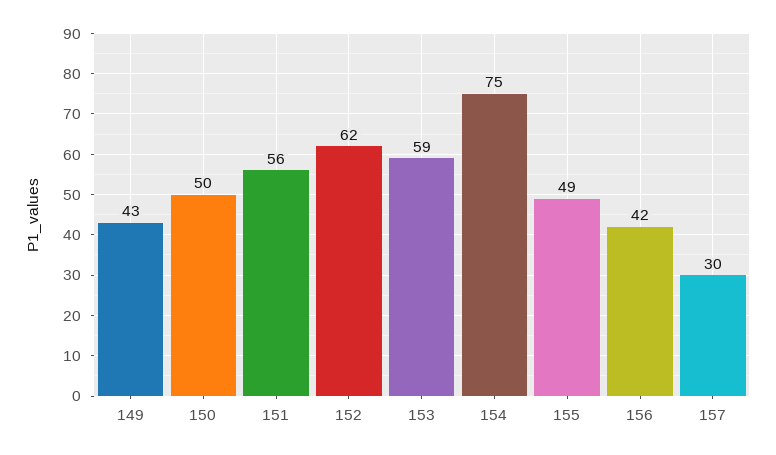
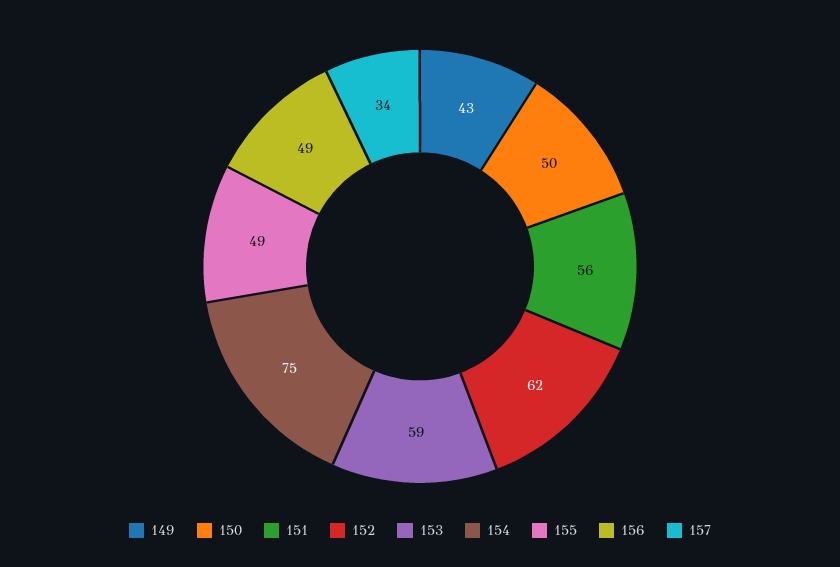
156: 42 -> 49
157: 30 -> 34

